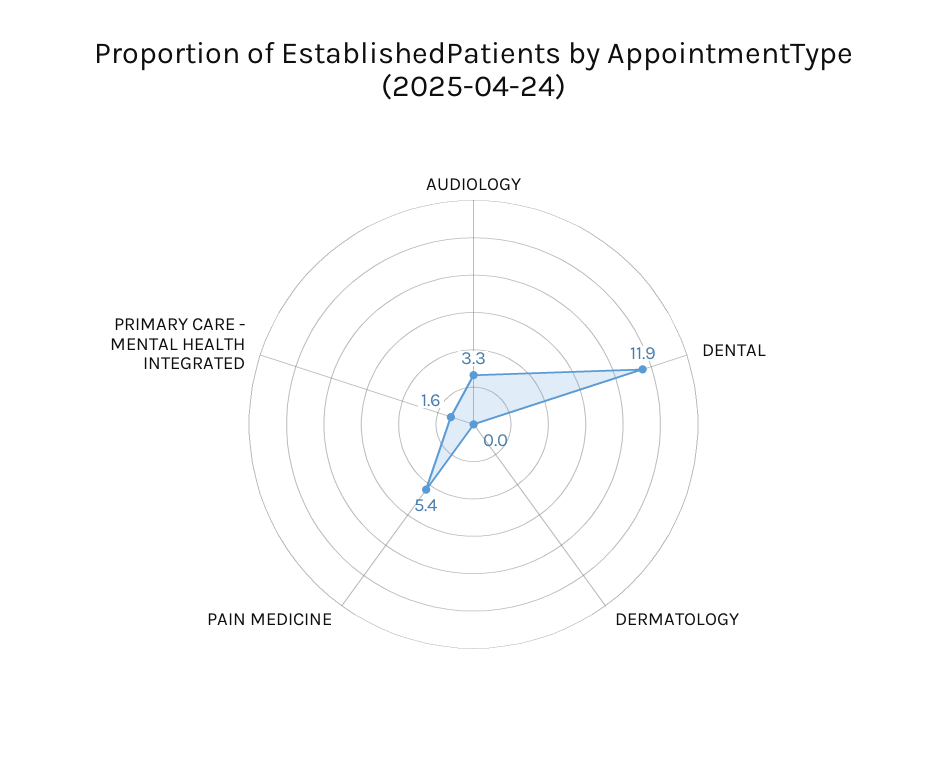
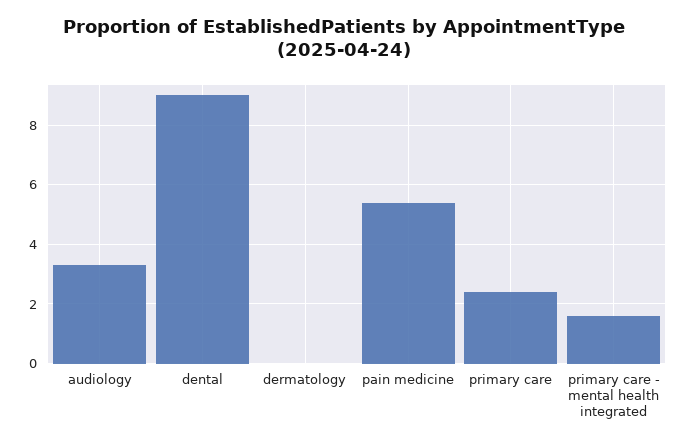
DENTAL: 11.9 -> 9
primary care: none -> 2.5

